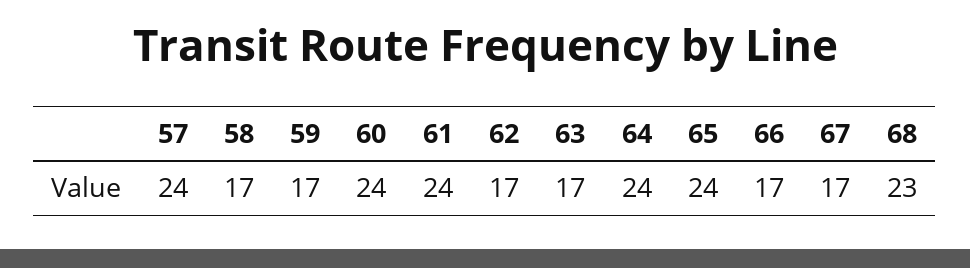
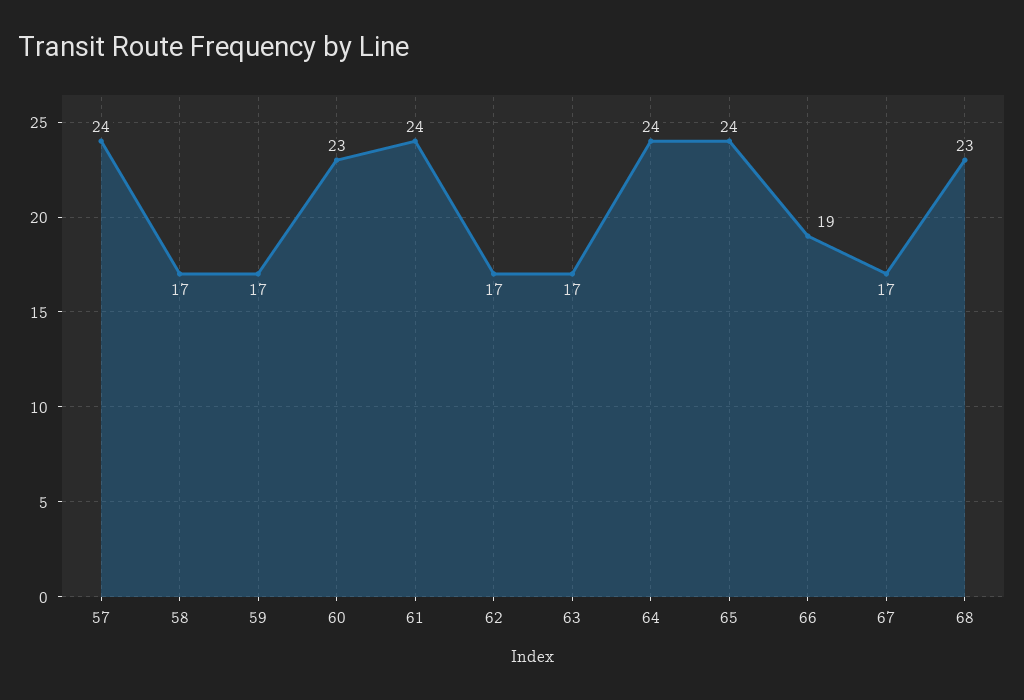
60: 24 -> 23
66: 17 -> 19

